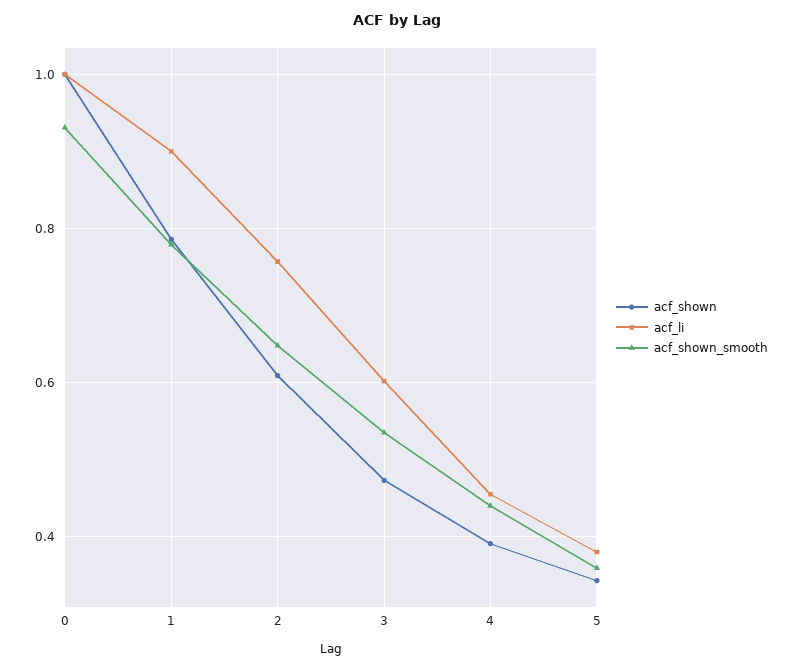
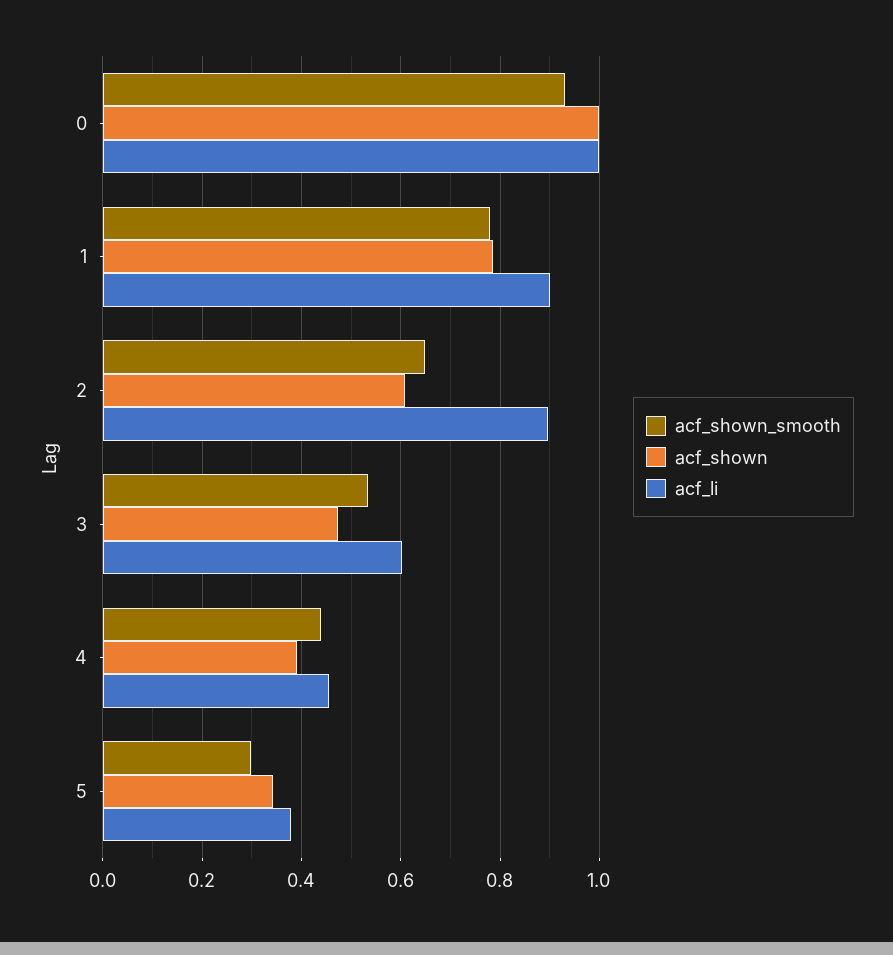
acf_li, 2: 0.76 -> 0.9
acf_shown_smooth, 5: 0.36 -> 0.3

